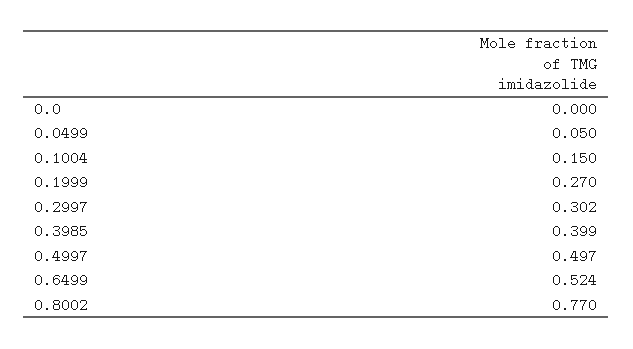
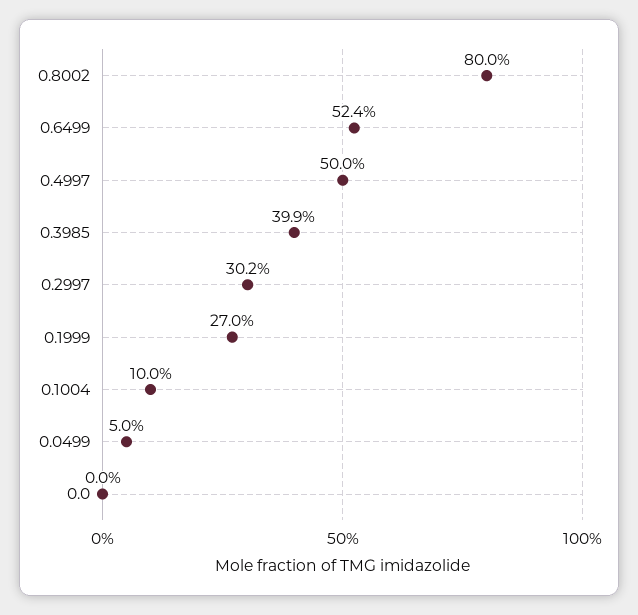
0.1004: 0.15 -> 0.1
0.4997: 0.497 -> 0.5
0.8002: 0.77 -> 0.8

